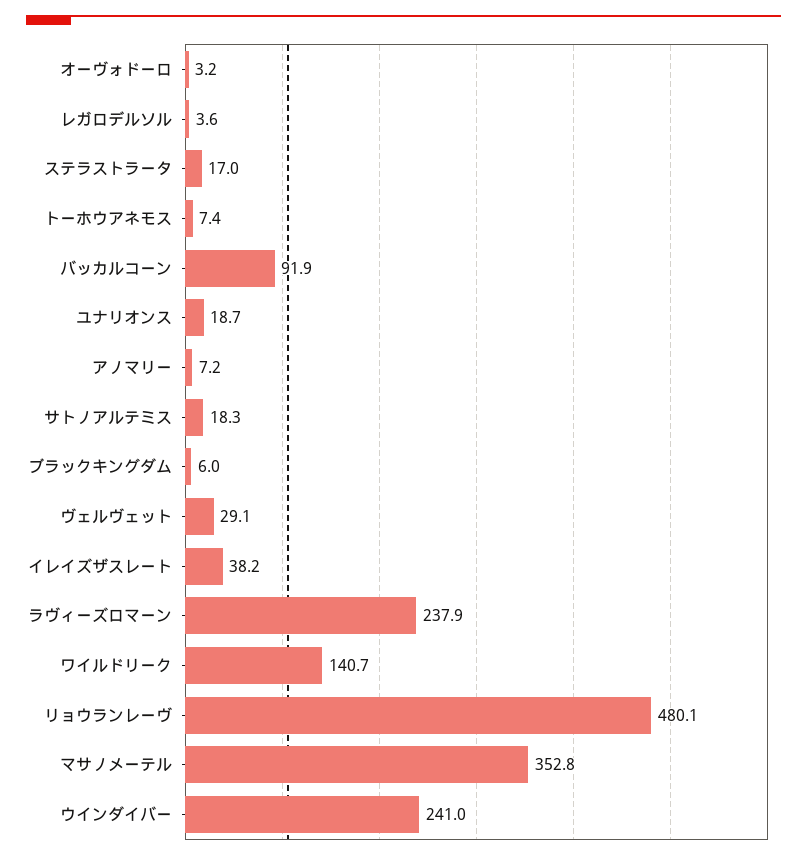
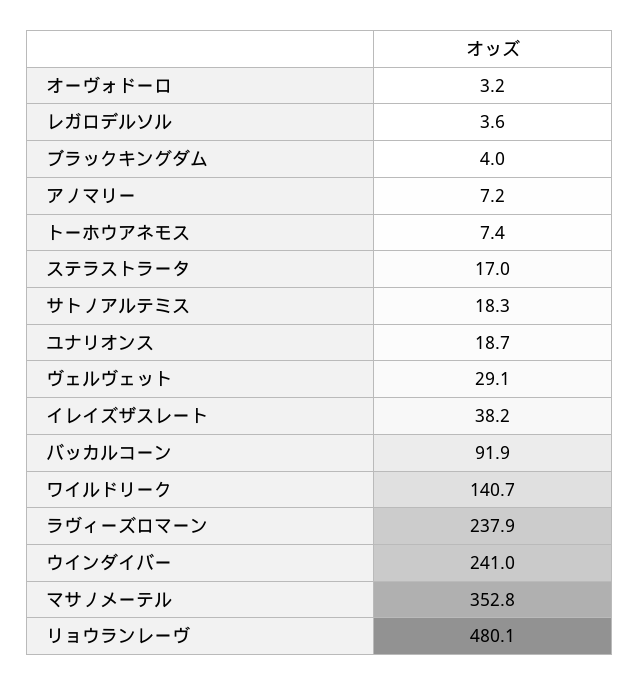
ブラックキングダム: 6 -> 4

